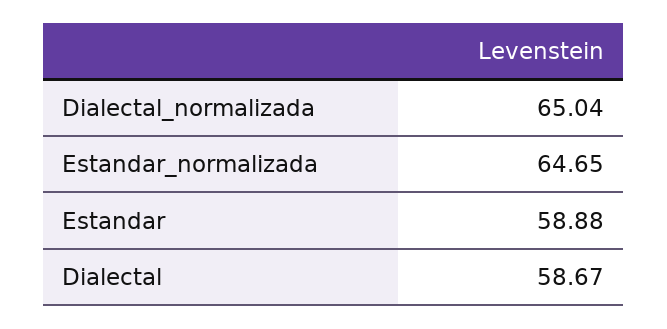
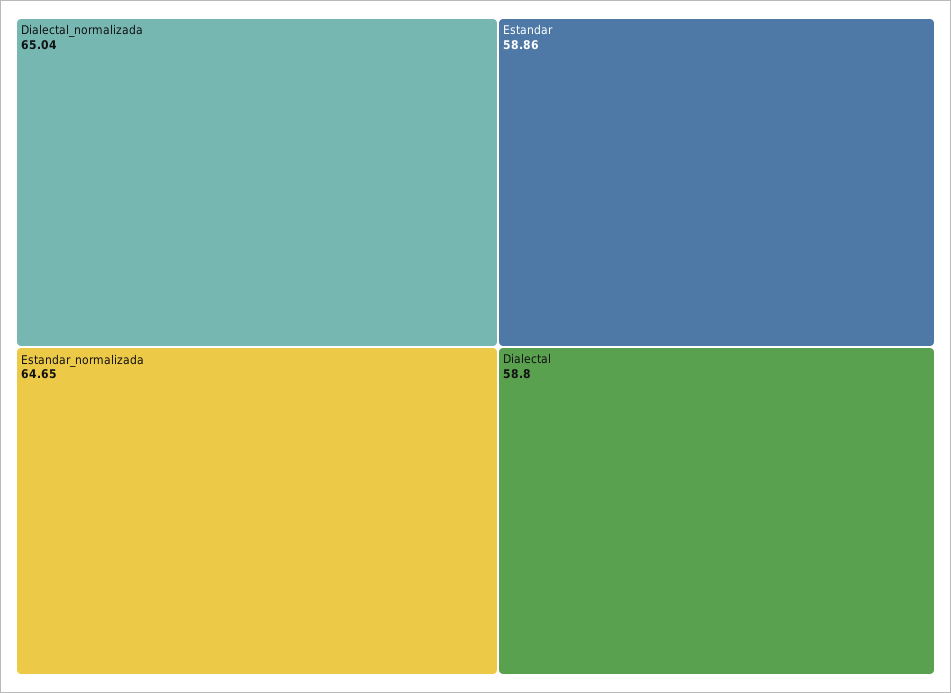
Estandar: 58.88 -> 58.86
Dialectal: 58.67 -> 58.8

